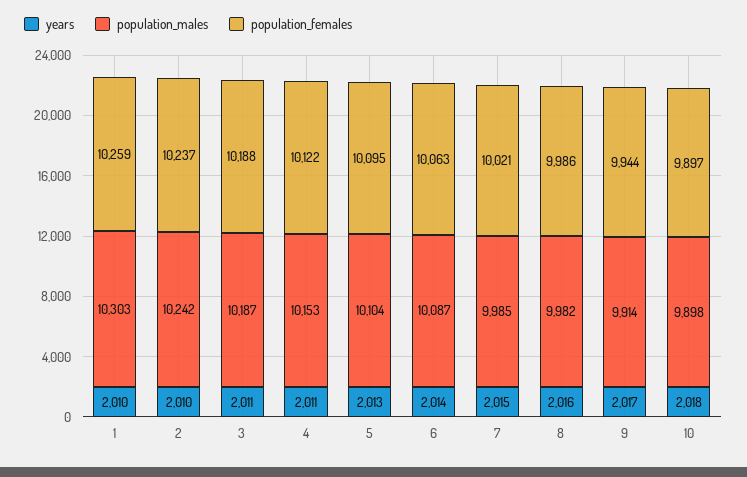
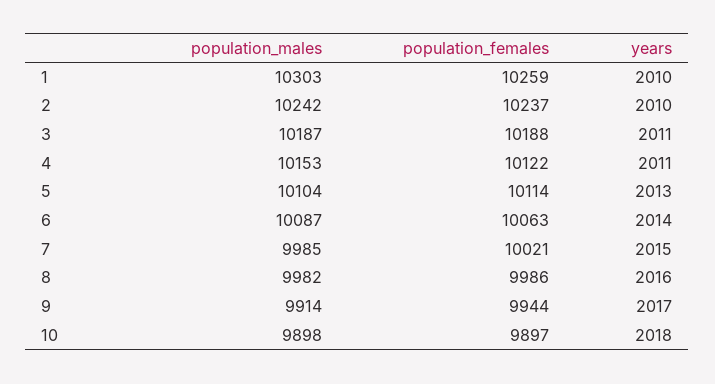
population_females, 5: 10095 -> 10114

